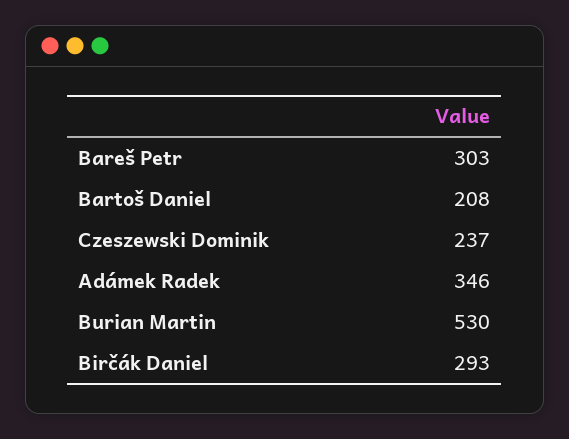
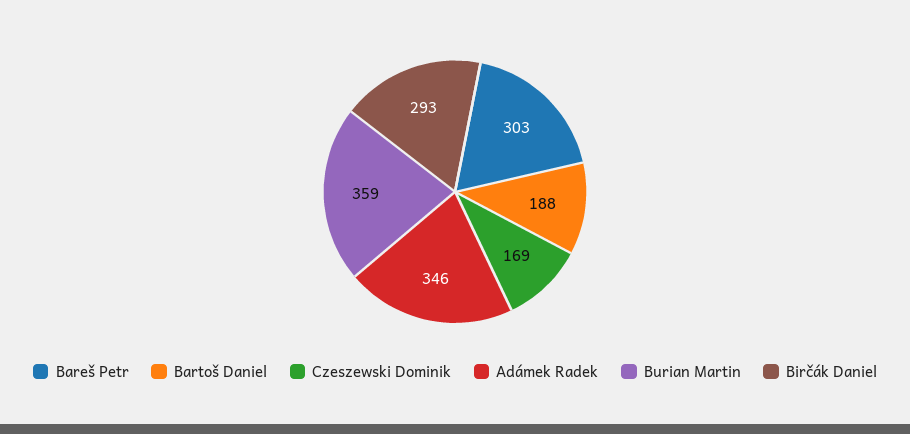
Bartoš Daniel: 208 -> 188
Czeszewski Dominik: 237 -> 169
Burian Martin: 530 -> 359

